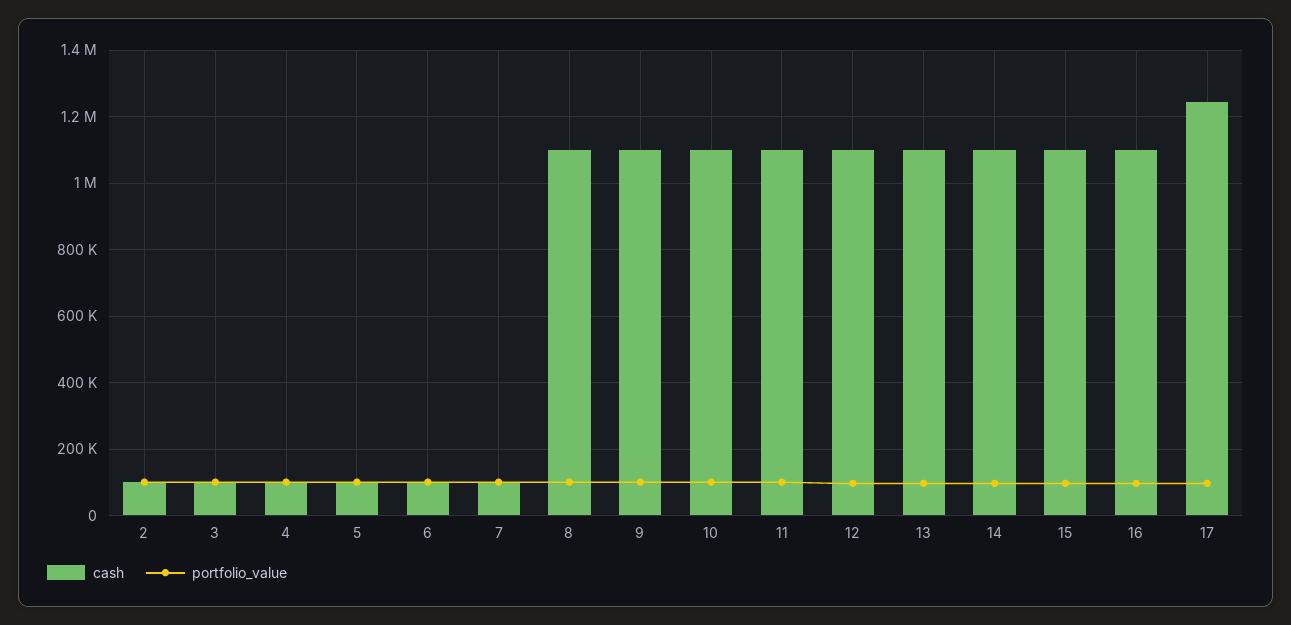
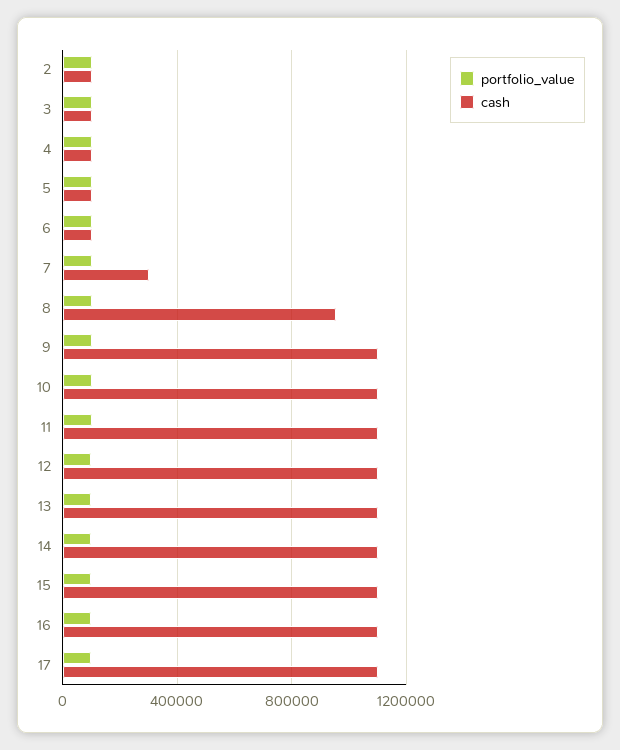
cash, 7: 100000 -> 300000
cash, 8: 1100000 -> 950000
cash, 17: 1240000 -> 1100000

